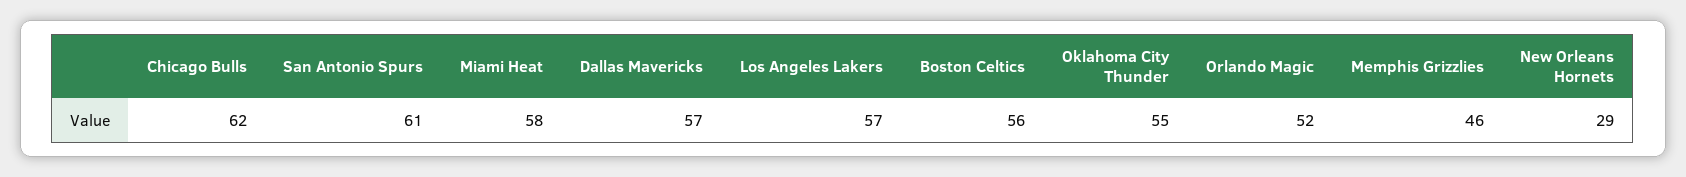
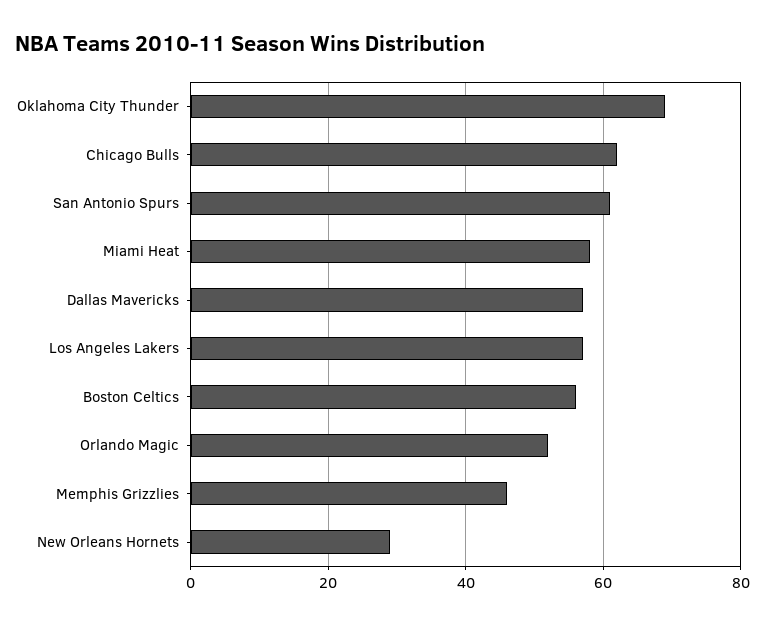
Oklahoma City Thunder: 55 -> 70

